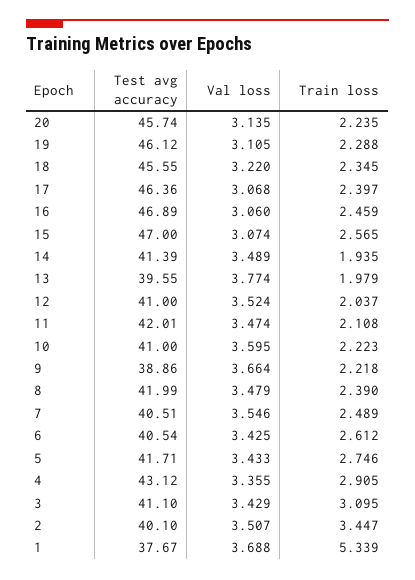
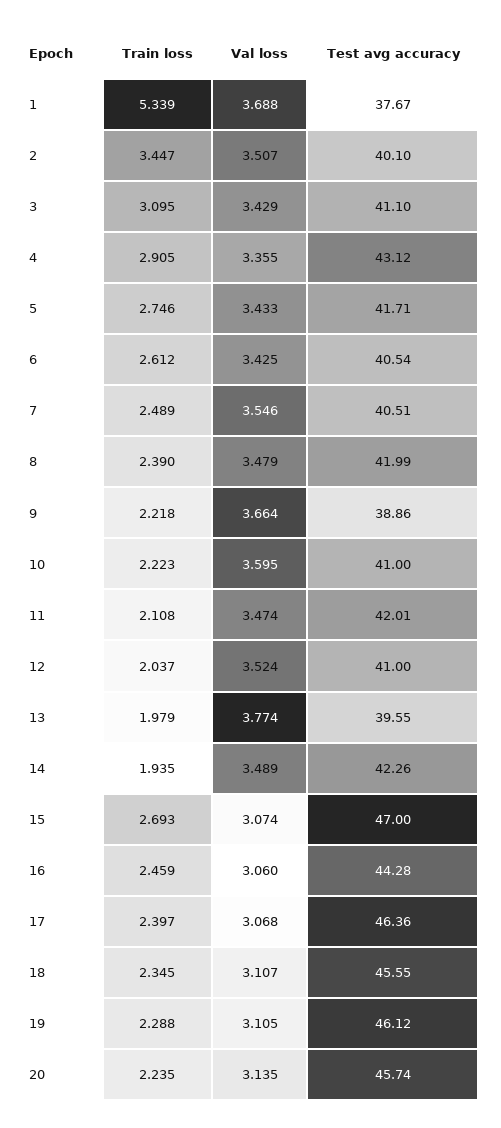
Val loss, 18: 3.22 -> 3.107
Test avg accuracy, 16: 46.89 -> 44.28
Train loss, 15: 2.565 -> 2.693
Test avg accuracy, 14: 41.39 -> 42.26

